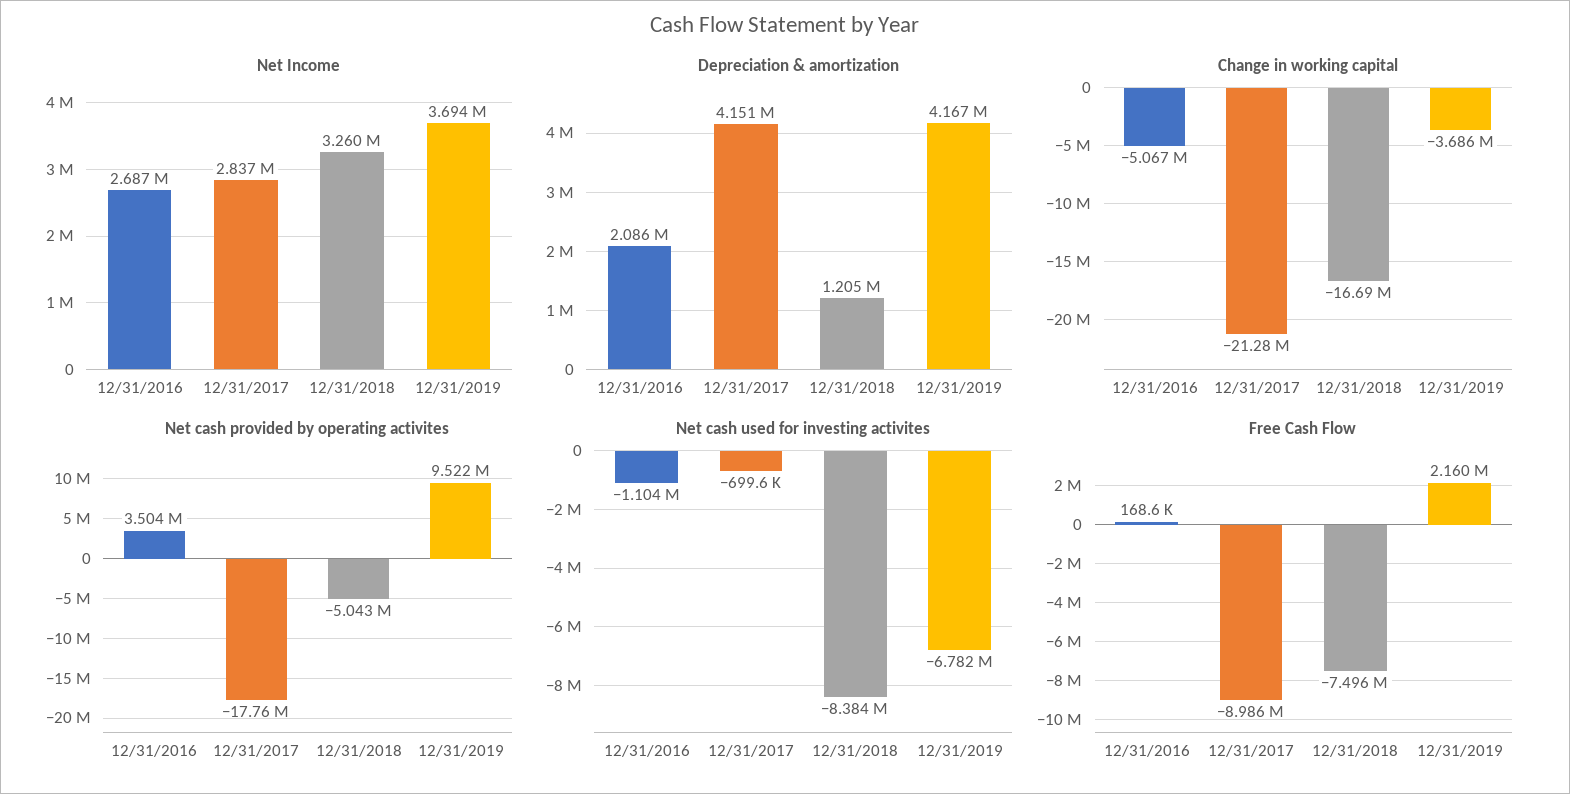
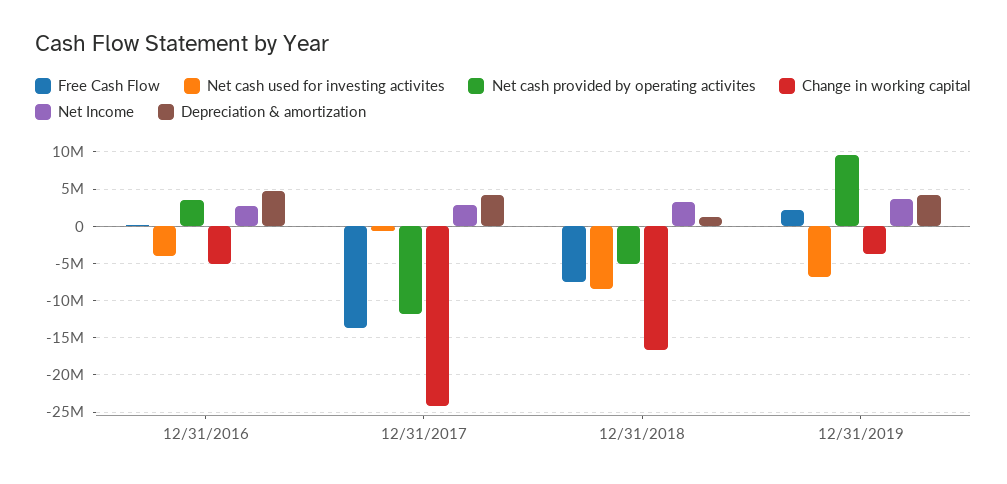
Depreciation & amortization, 12/31/2016: 2086000 -> 5000000
Change in working capital, 12/31/2017: -21280000 -> -24000000
Net cash provided by operating activites, 12/31/2017: -17760000 -> -12000000
Net cash used for investing activites, 12/31/2016: -1104000 -> -4000000
Free Cash Flow, 12/31/2017: -8986000 -> -14000000

